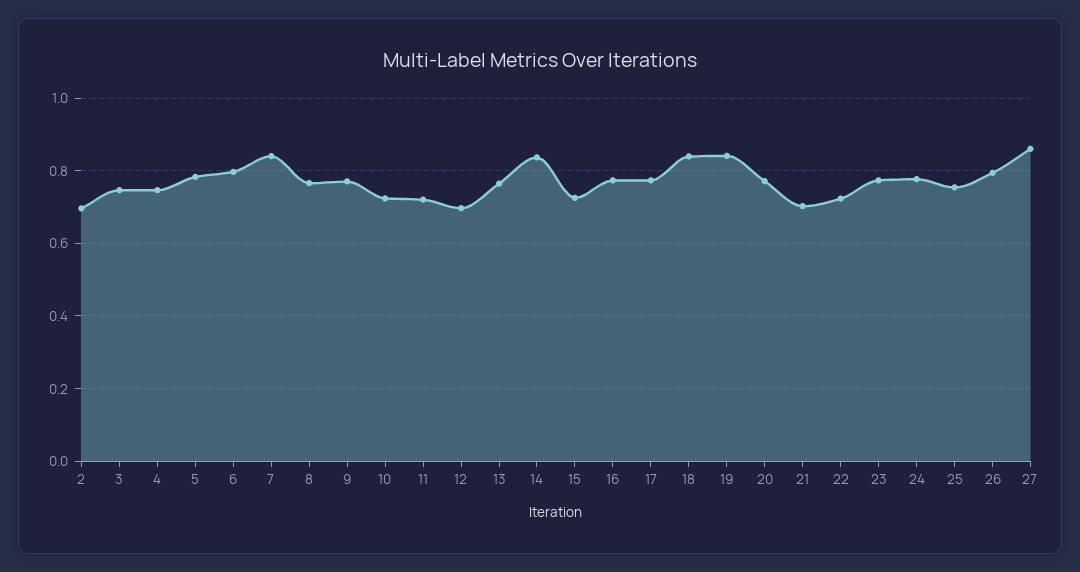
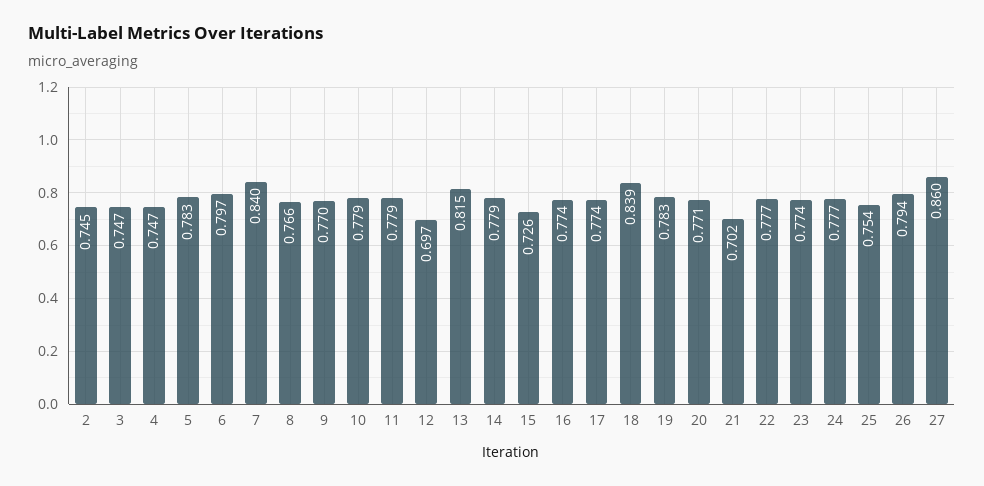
2: 0.7 -> 0.745
10: 0.72 -> 0.779
11: 0.72 -> 0.779
13: 0.76 -> 0.815
14: 0.84 -> 0.779
19: 0.84 -> 0.783
22: 0.72 -> 0.777

